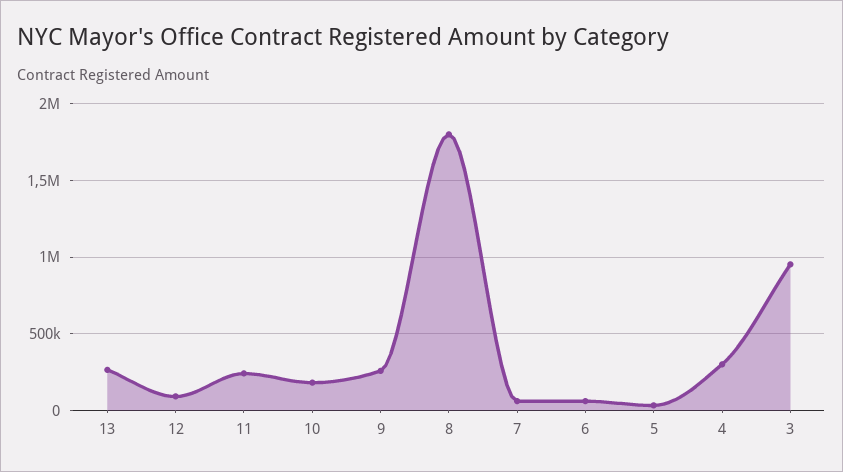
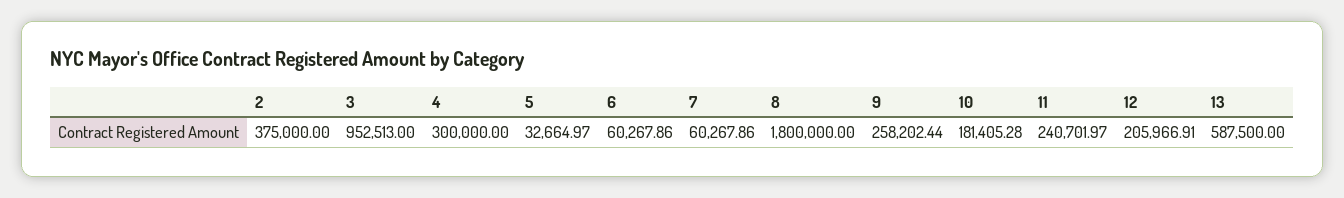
13: 250000 -> 587500
12: 100000 -> 205966.91
2: none -> 375000

